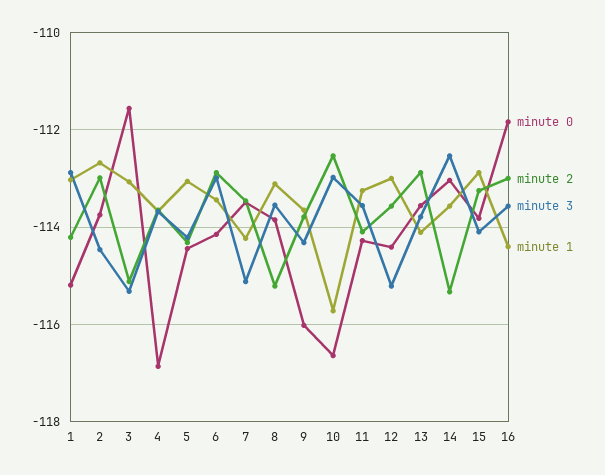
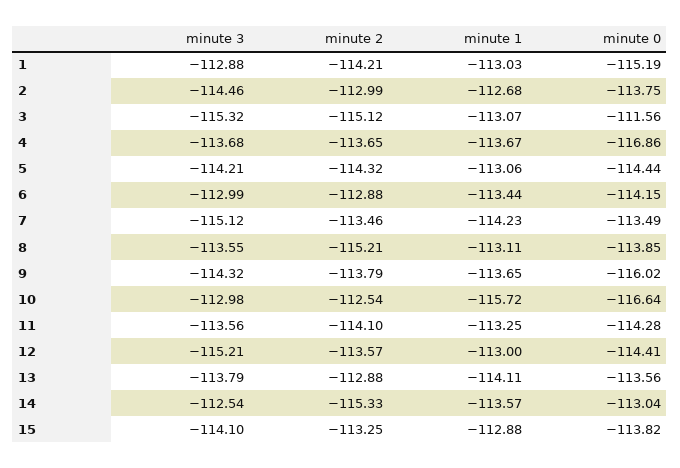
minute 0, 16: -111.8 -> none
minute 2, 16: -113 -> none
minute 3, 16: -113.6 -> none
minute 1, 16: -114.4 -> none

